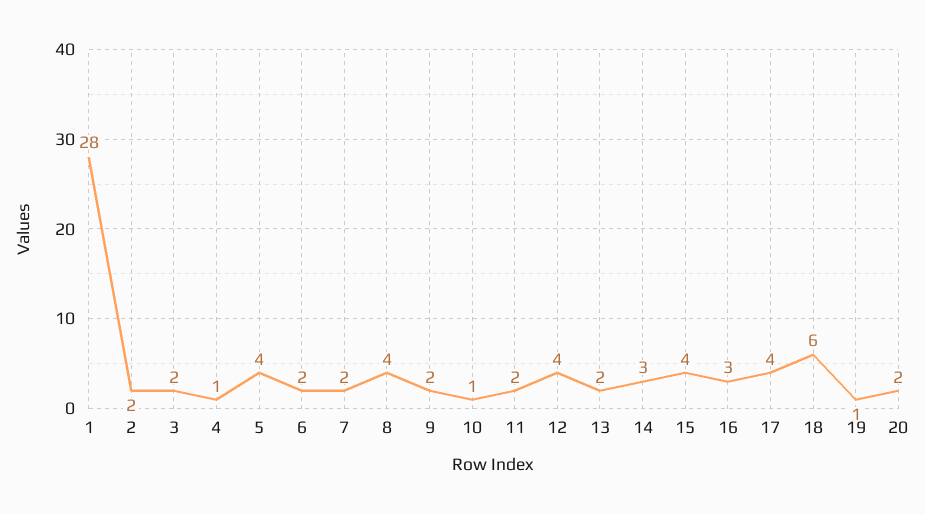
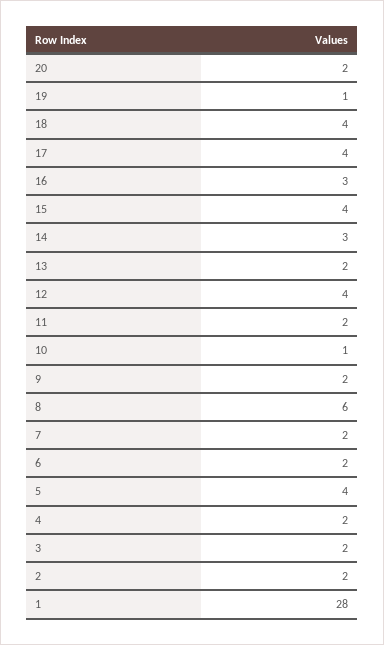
4: 1 -> 2
8: 4 -> 6
18: 6 -> 4

